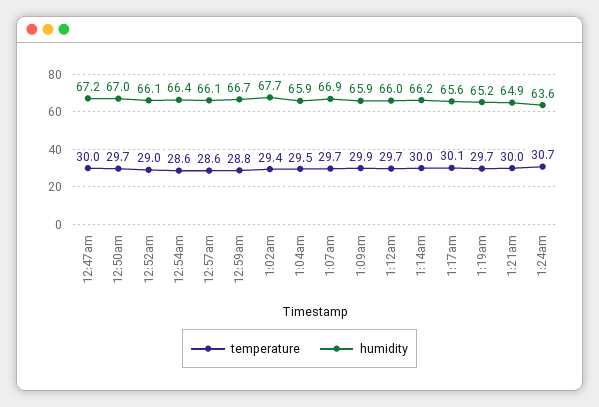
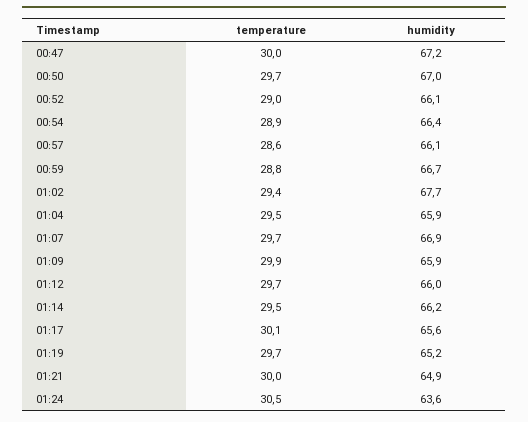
temperature, 12:54am: 28.6 -> 28.9
temperature, 1:14am: 30 -> 29.5
temperature, 1:24am: 30.7 -> 30.5

